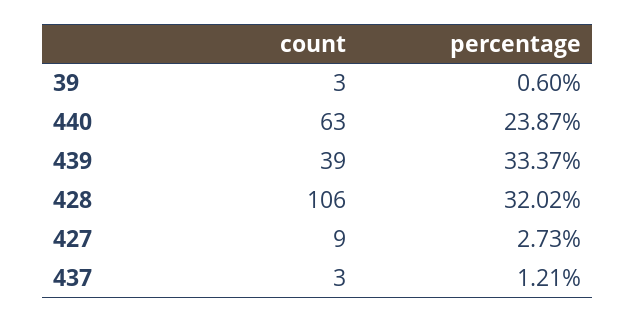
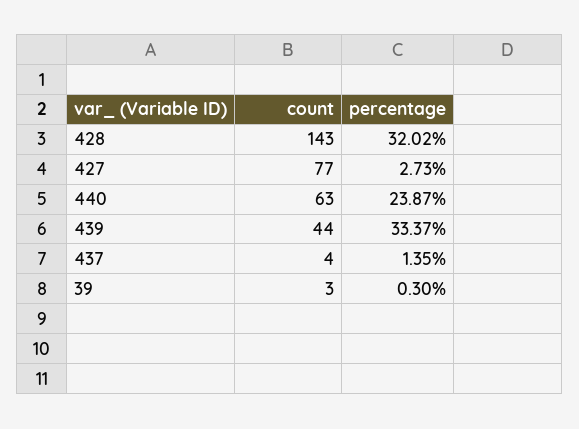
percentage, 39: 0.6 -> 0.3
count, 439: 39 -> 44
count, 428: 106 -> 143
count, 427: 9 -> 77
count, 437: 3 -> 4
percentage, 437: 1.21 -> 1.35

